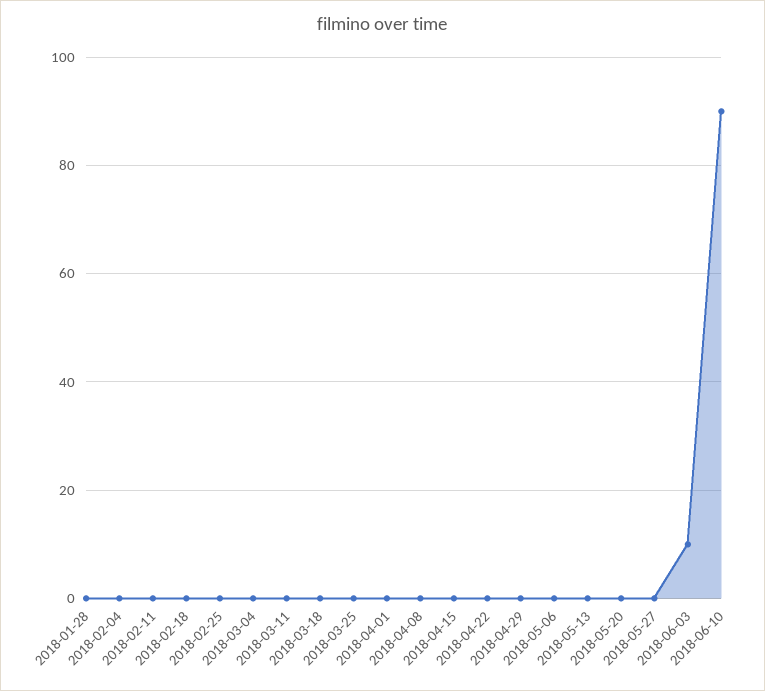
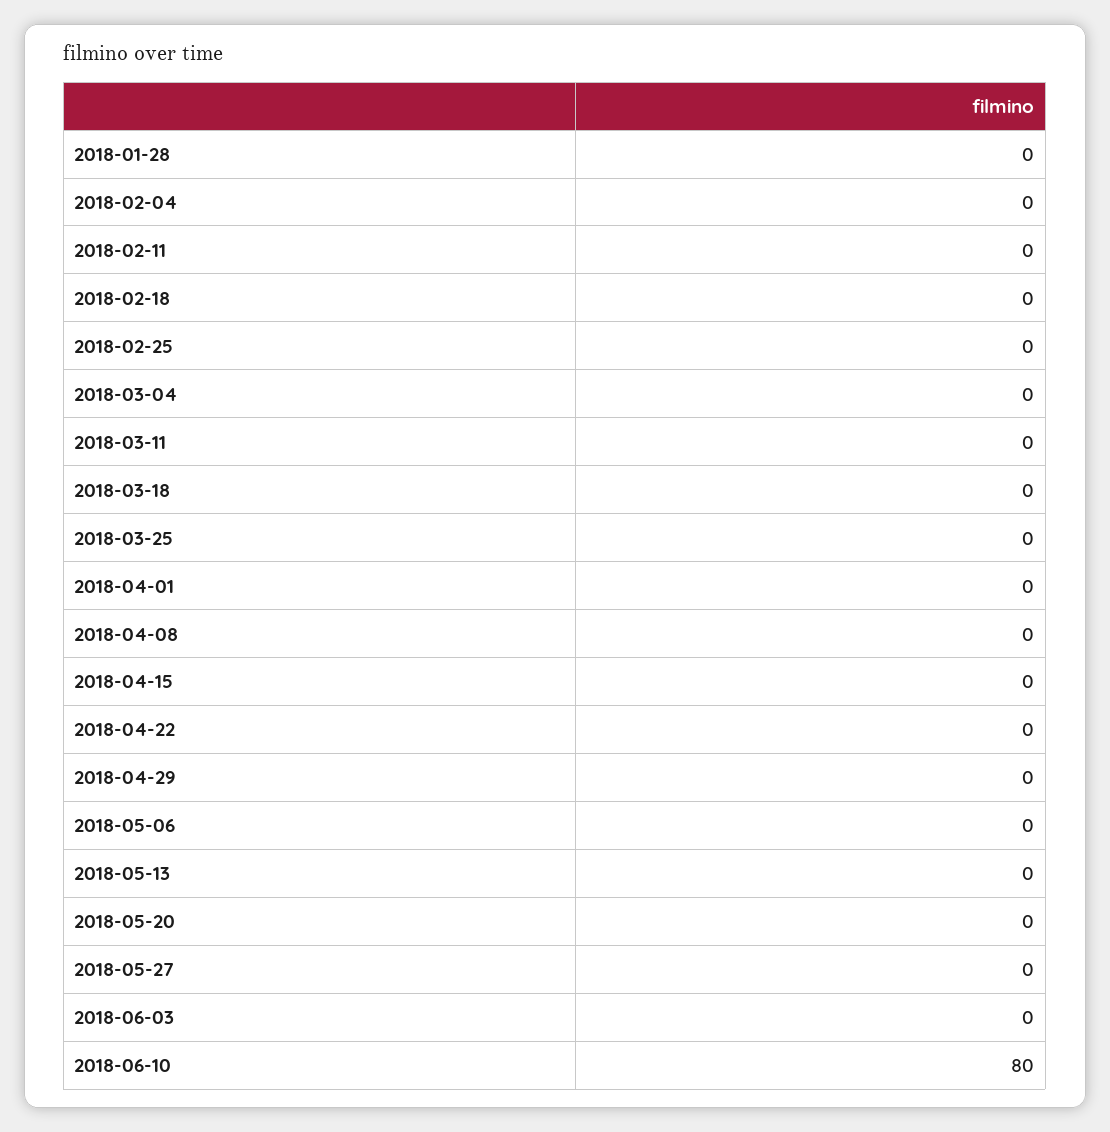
2018-06-03: 10 -> 0
2018-06-10: 90 -> 80

